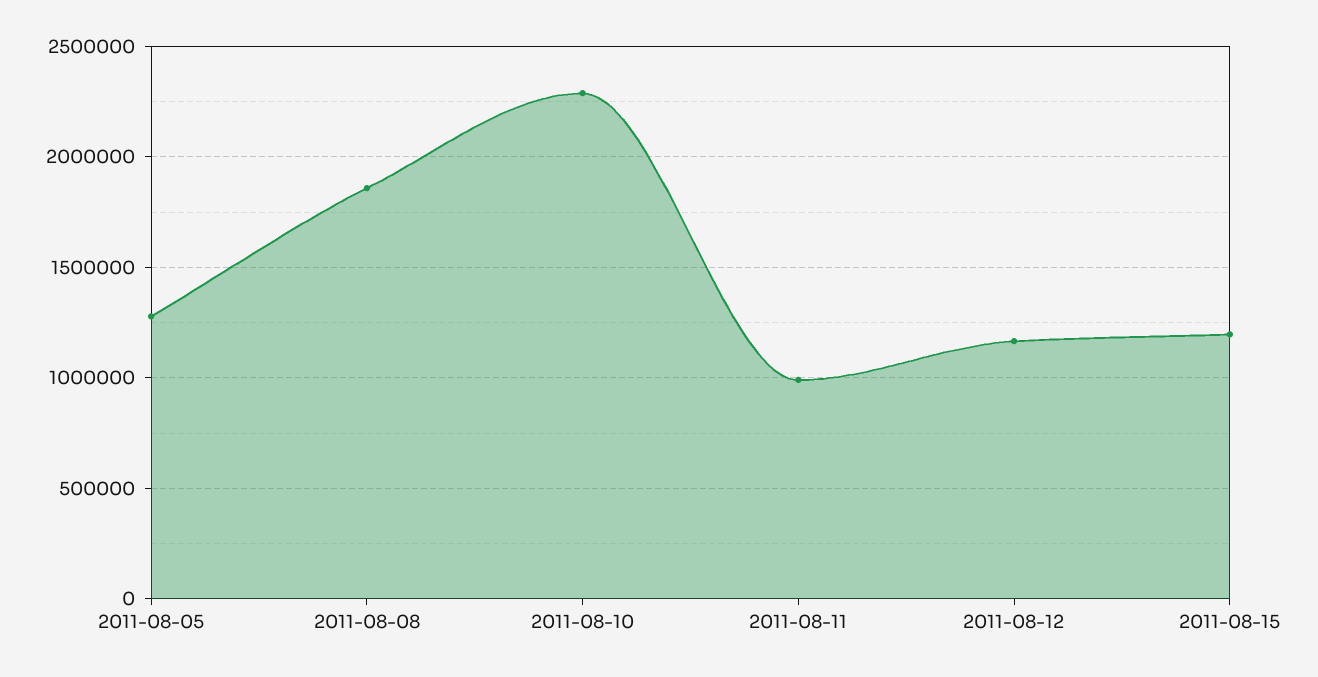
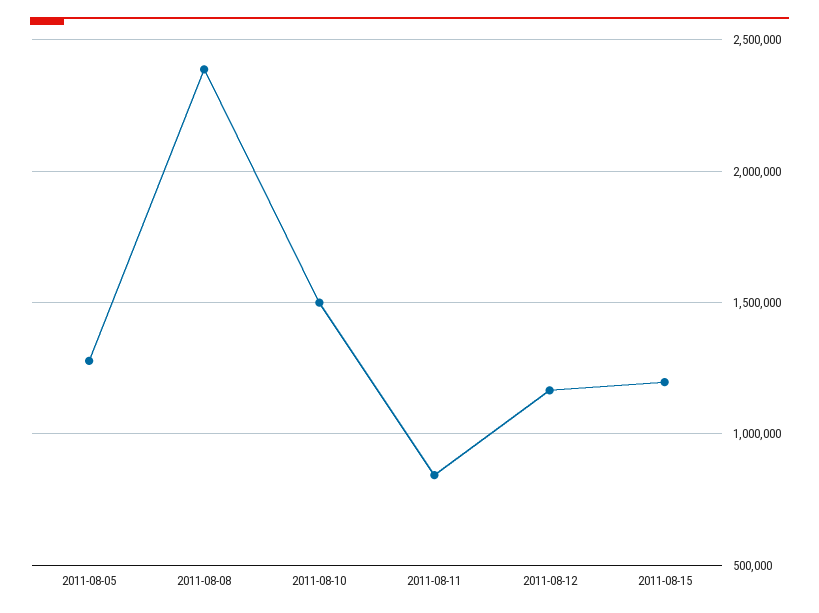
2011-08-08: 1850000 -> 2400000
2011-08-10: 2300000 -> 1500000
2011-08-11: 1000000 -> 850000

